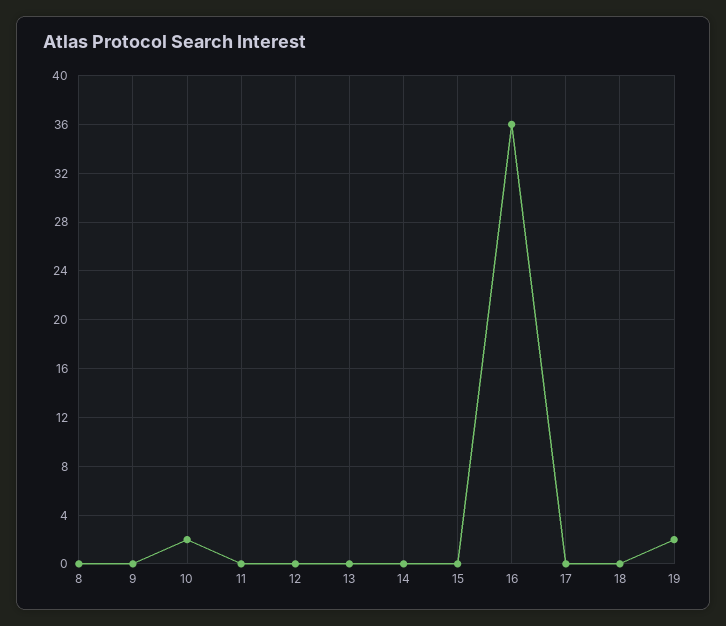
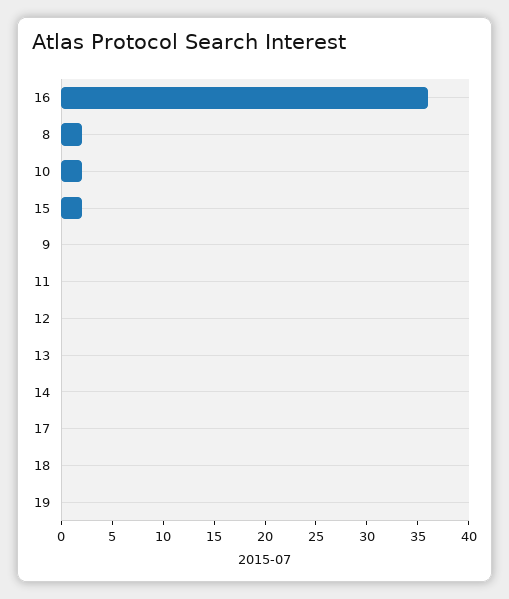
8: 0 -> 2
15: 0 -> 2
19: 2 -> 0

